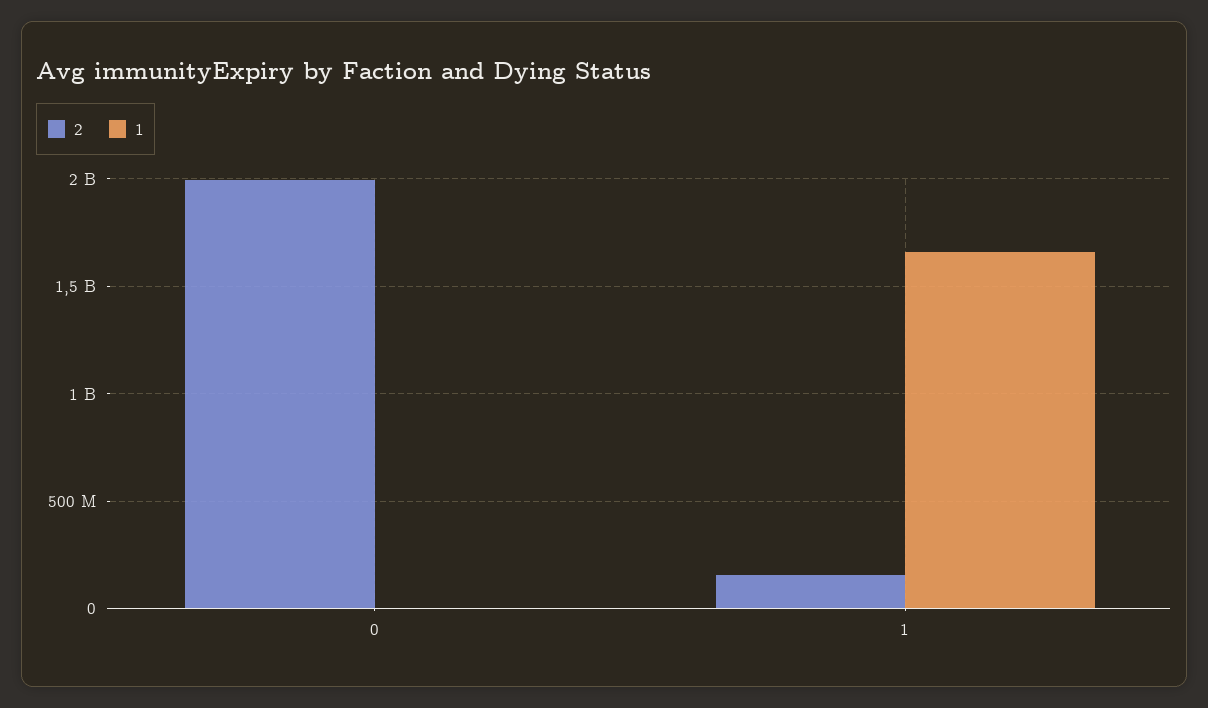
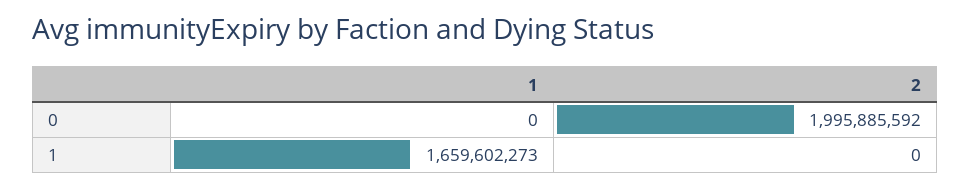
2, 1: 150000000 -> 0

